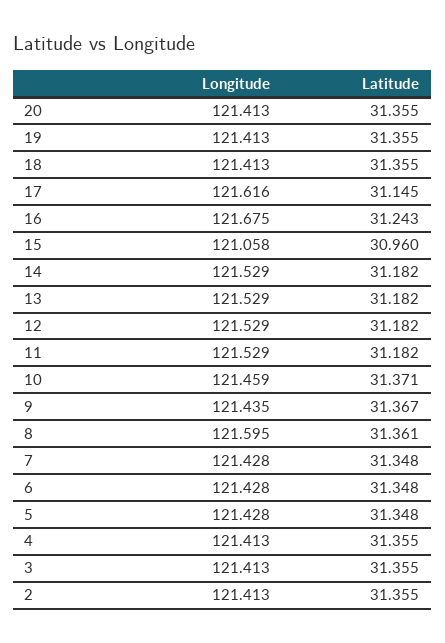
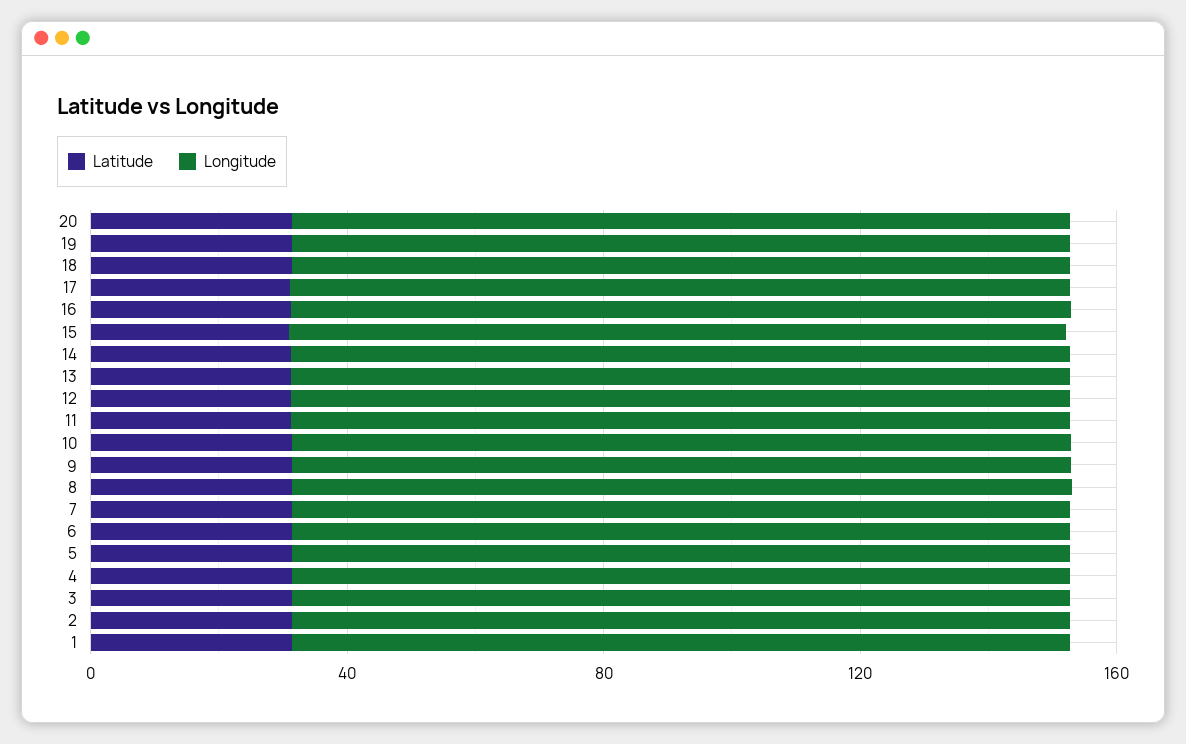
Latitude, 1: none -> 30
Longitude, 1: none -> 120

